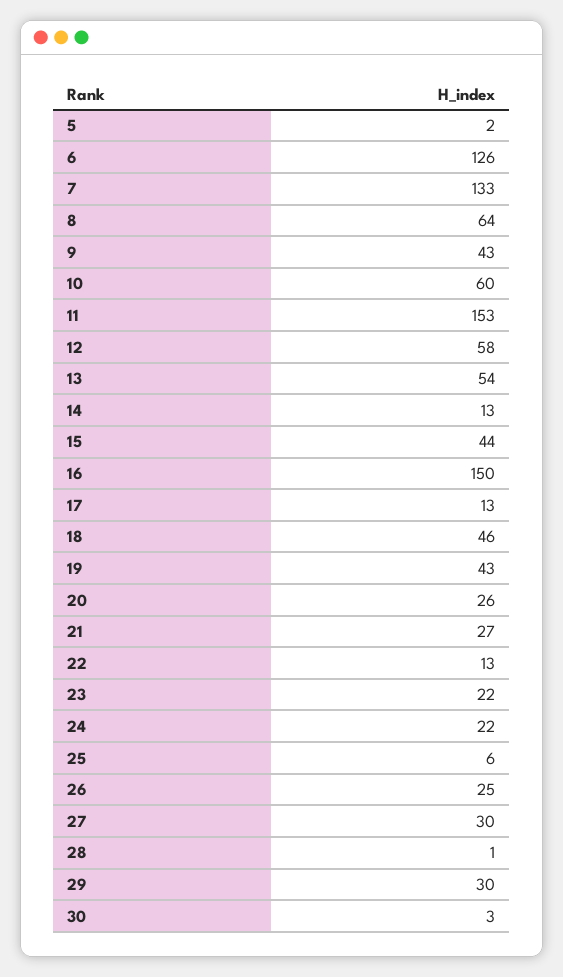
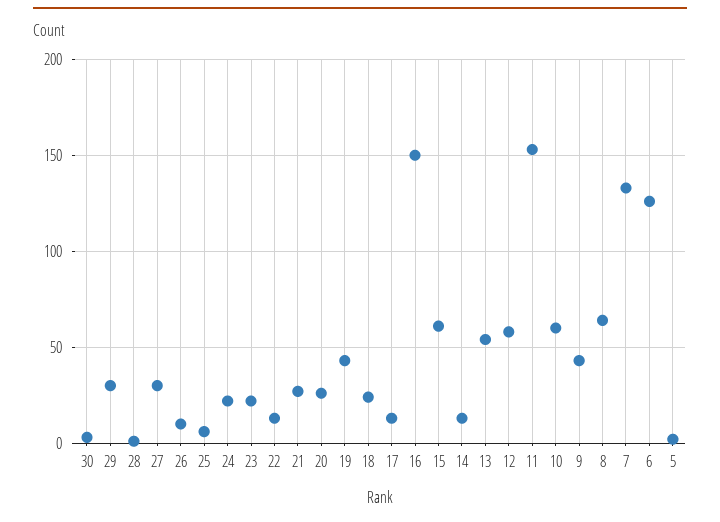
15: 44 -> 60
18: 46 -> 25
26: 25 -> 10

